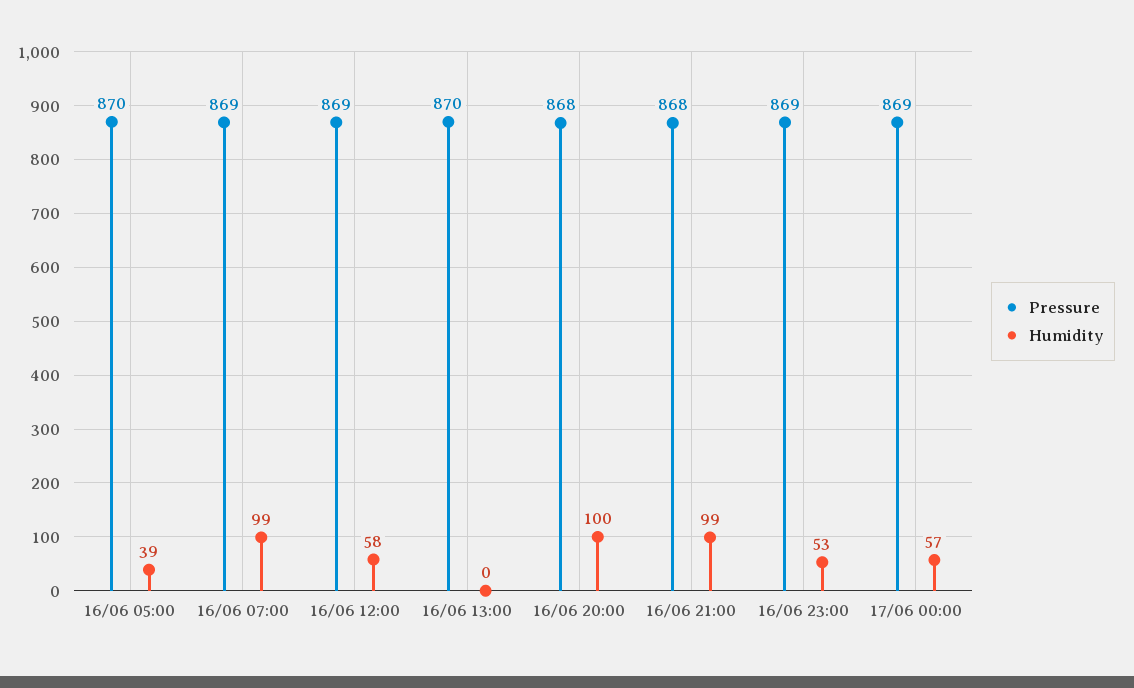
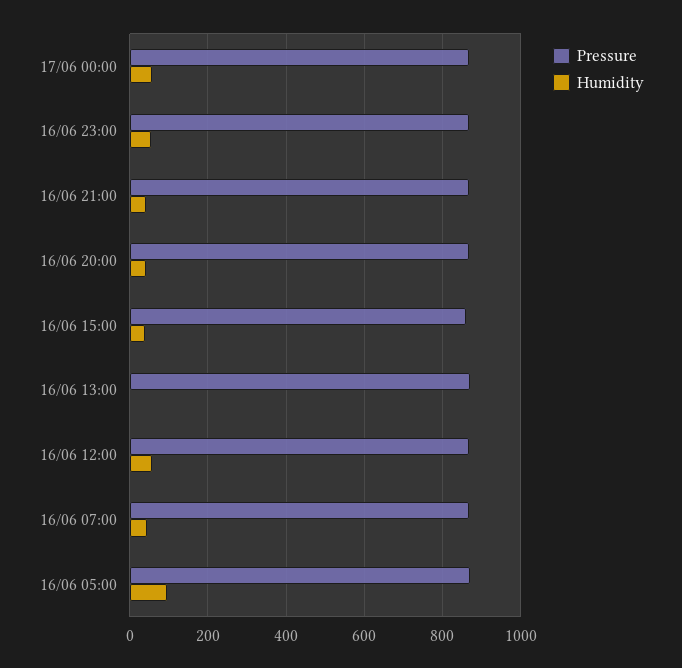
Humidity, 16/06 05:00: 39 -> 100
Humidity, 16/06 07:00: 99 -> 40
Humidity, 16/06 20:00: 100 -> 40
Humidity, 16/06 21:00: 99 -> 40
Pressure, 16/06 15:00: none -> 860
Humidity, 16/06 15:00: none -> 40

